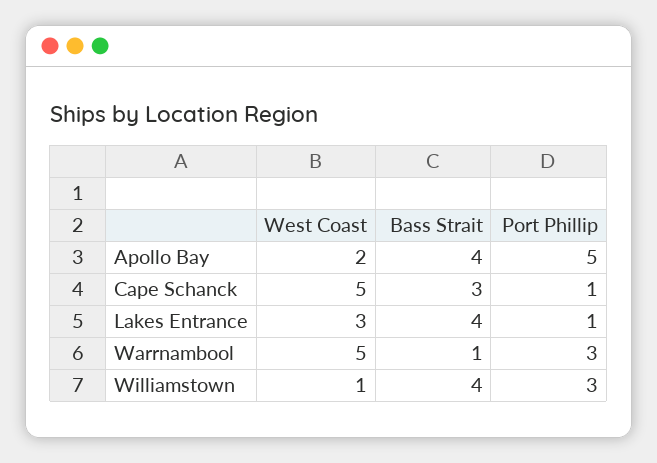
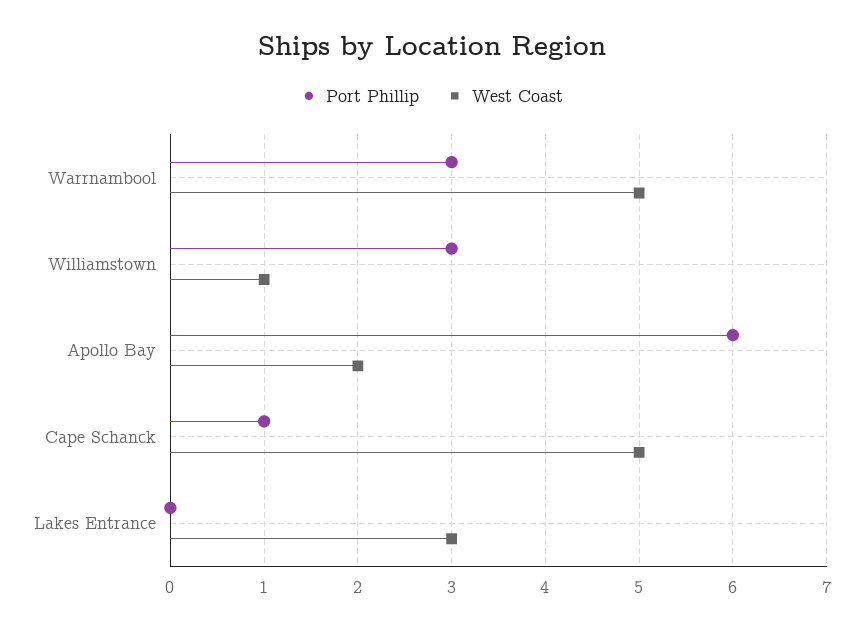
Bass Strait, Apollo Bay: 4 -> none
Port Phillip, Apollo Bay: 5 -> 6
Bass Strait, Cape Schanck: 3 -> none
Bass Strait, Lakes Entrance: 4 -> none
Port Phillip, Lakes Entrance: 1 -> 0
Bass Strait, Warrnambool: 1 -> none
Bass Strait, Williamstown: 4 -> none

